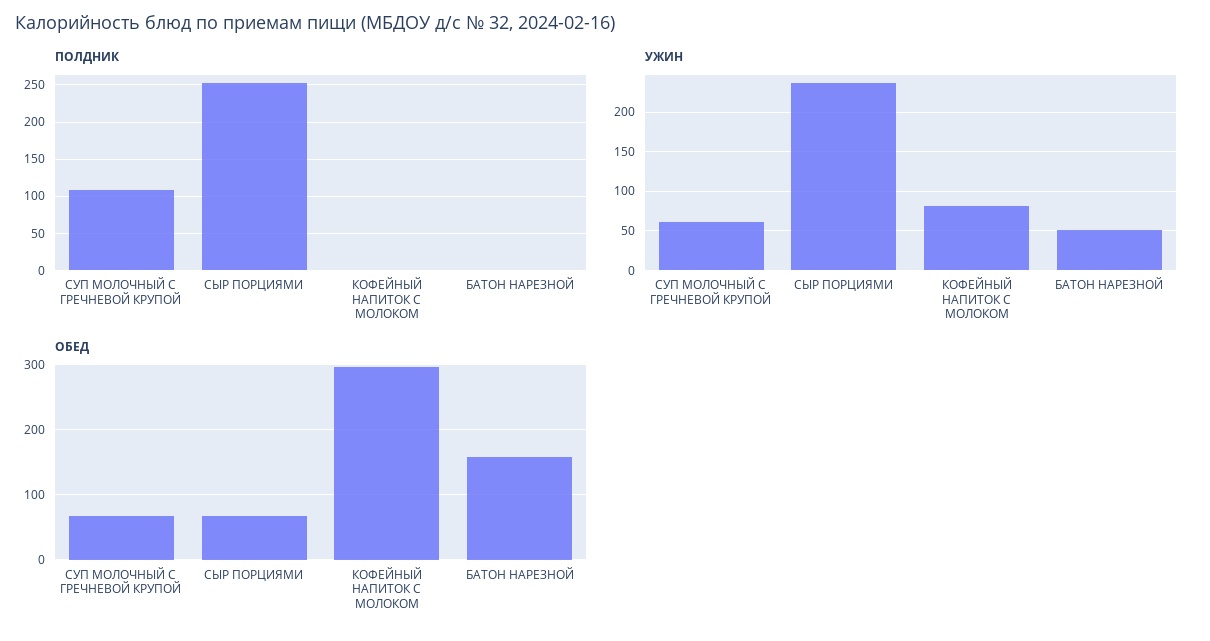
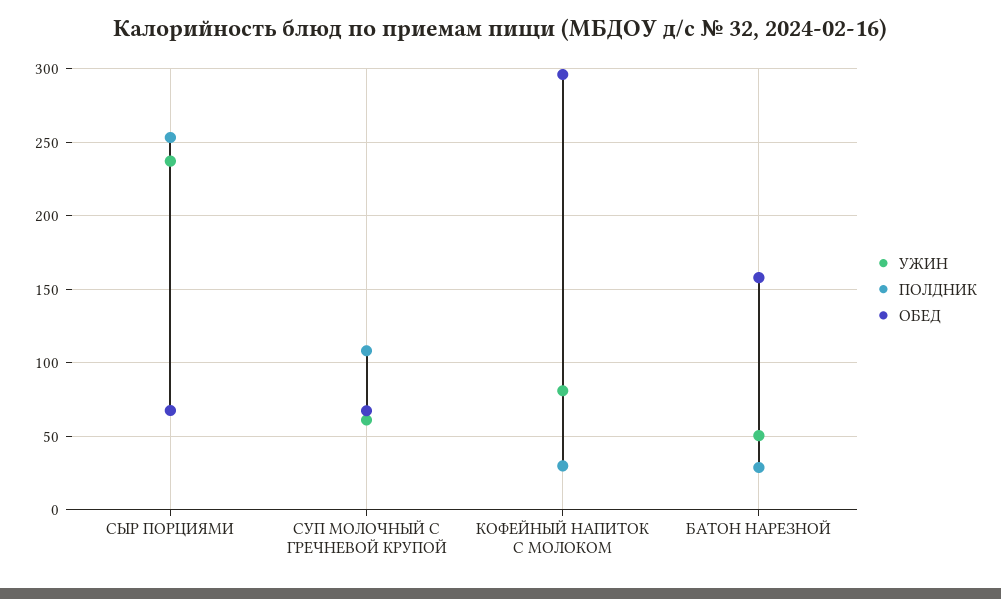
ПОЛДНИК, КОФЕЙНЫЙ НАПИТОК С МОЛОКОМ: 0 -> 30
ПОЛДНИК, БАТОН НАРЕЗНОЙ: 0 -> 30

